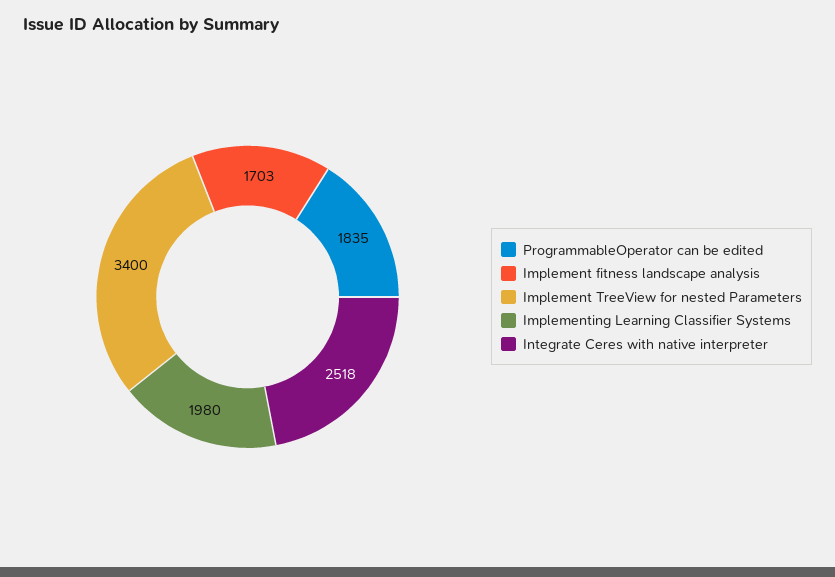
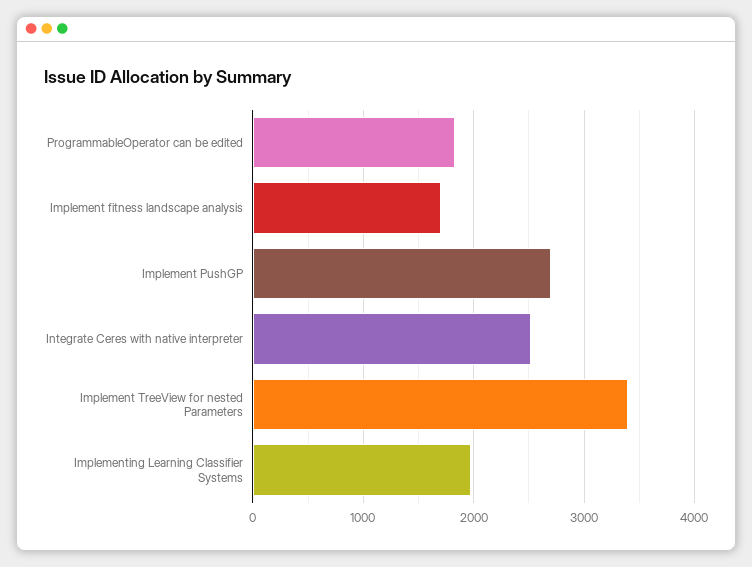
Implement PushGP: none -> 2700

